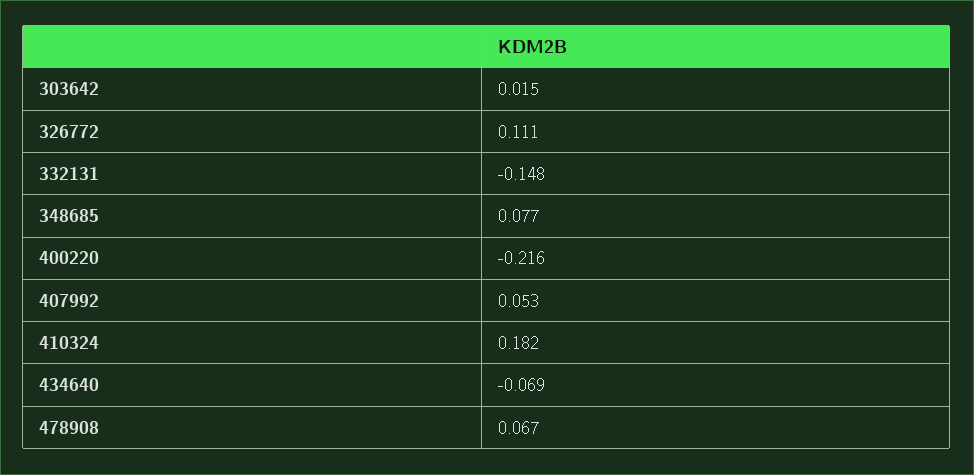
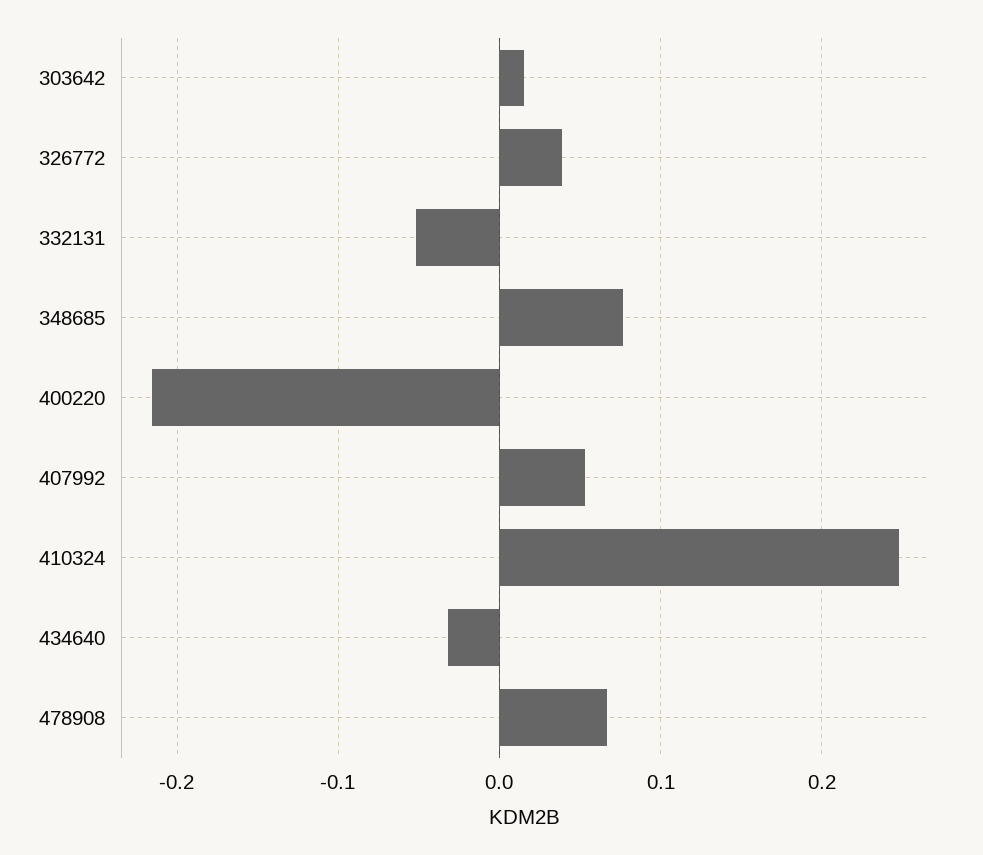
326772: 0.111 -> 0.04
332131: -0.148 -> -0.05
410324: 0.182 -> 0.25
434640: -0.069 -> -0.03

